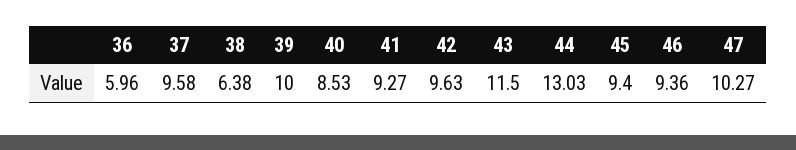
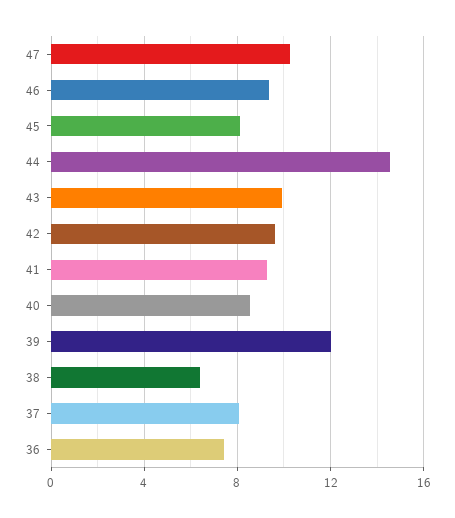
36: 5.96 -> 7.5
37: 9.58 -> 8
39: 10 -> 12
43: 11.5 -> 10
44: 13.03 -> 14.5
45: 9.4 -> 8

